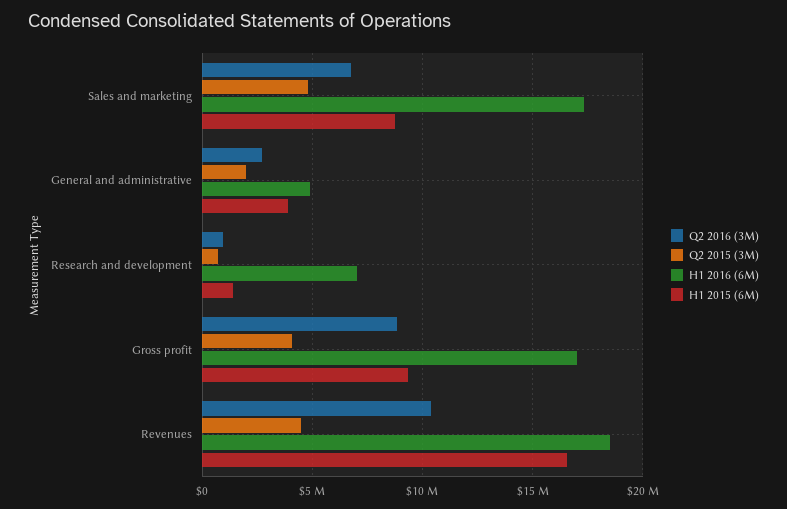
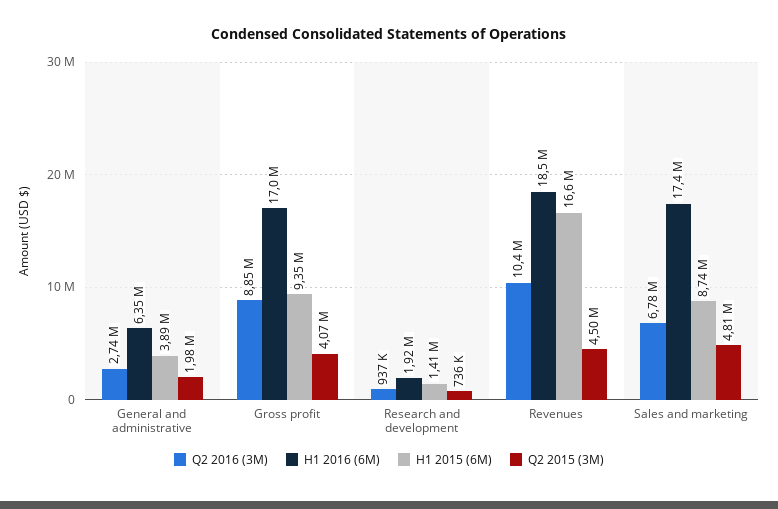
H1 2016 (6M), General and administrative: 5000000 -> 6350000
H1 2016 (6M), Research and development: 7000000 -> 1920000

